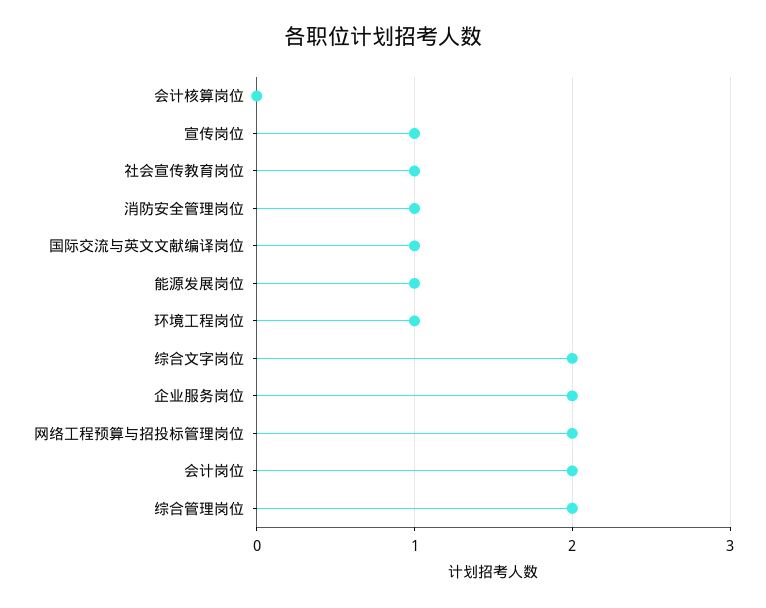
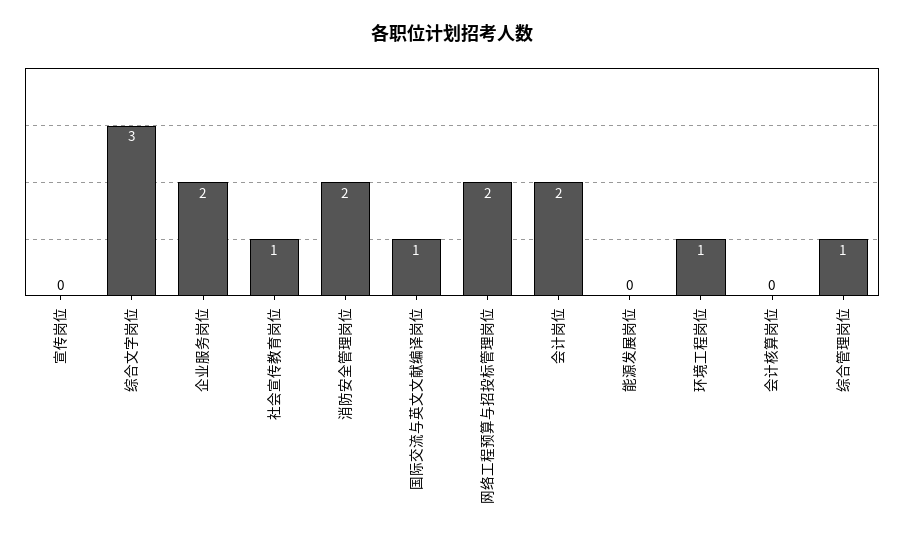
宣传岗位: 1 -> 0
消防安全管理岗位: 1 -> 2
能源发展岗位: 1 -> 0
综合文字岗位: 2 -> 3
综合管理岗位: 2 -> 1

